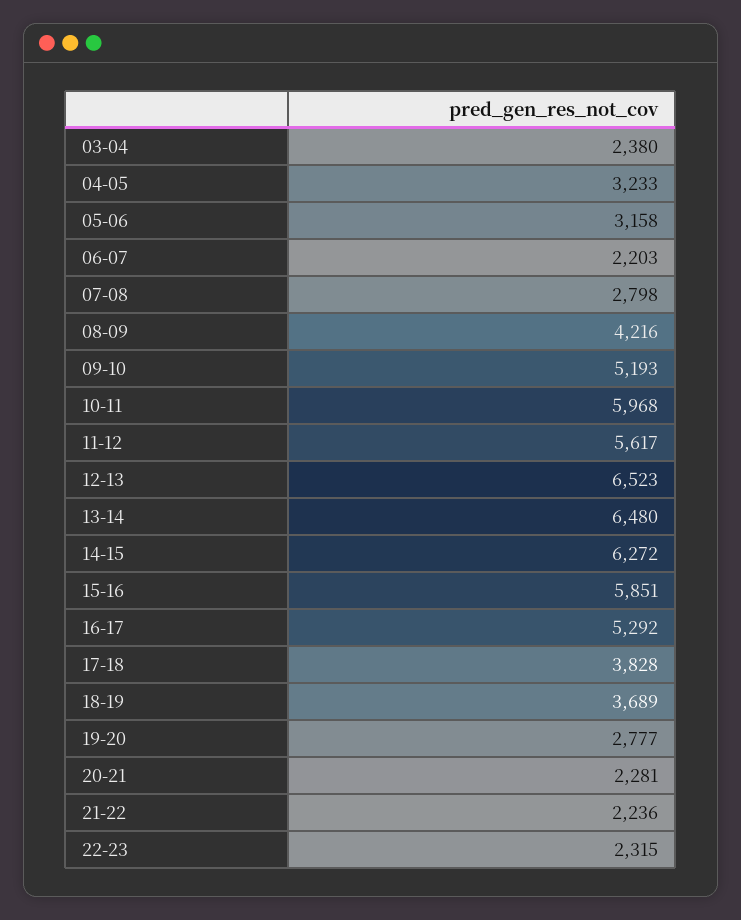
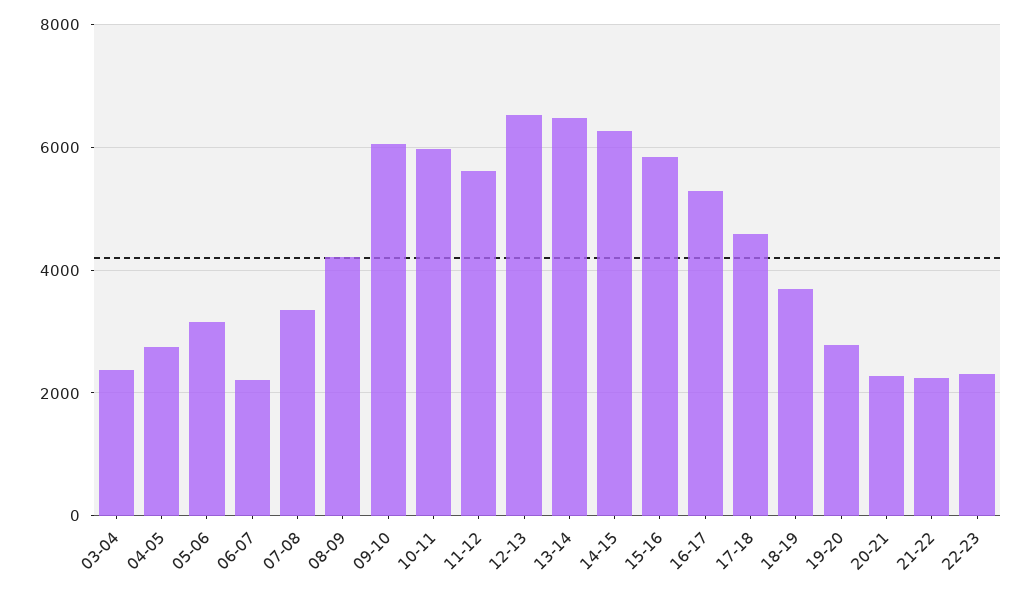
04-05: 3233 -> 2800
07-08: 2798 -> 3400
09-10: 5193 -> 6000
17-18: 3828 -> 4600

